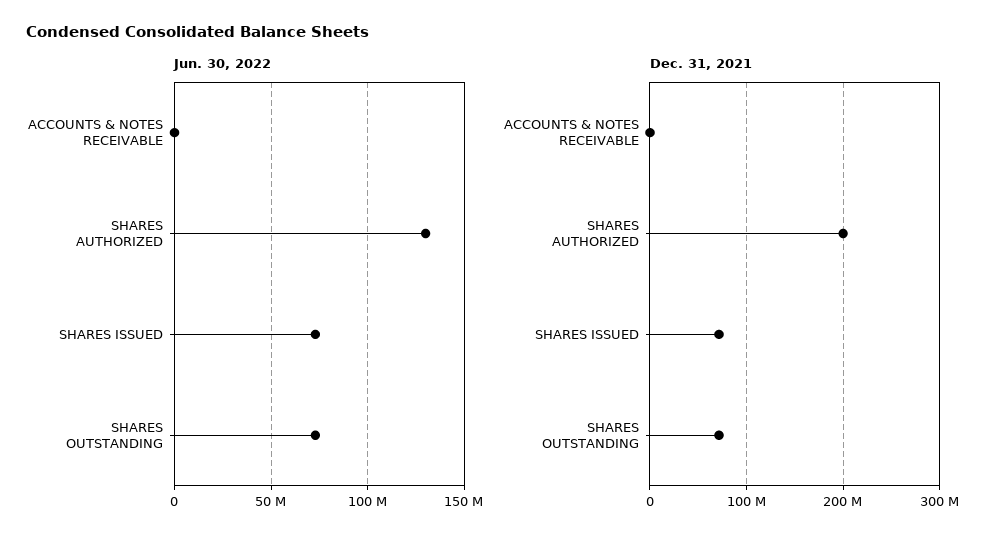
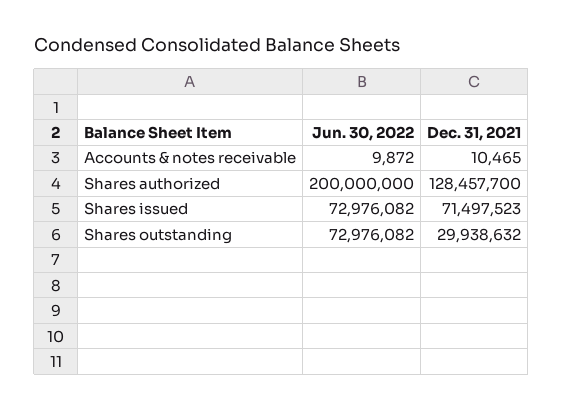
Jun. 30, 2022, SHARES AUTHORIZED: 130000000 -> 200000000
Dec. 31, 2021, SHARES AUTHORIZED: 200000000 -> 128457700
Dec. 31, 2021, SHARES OUTSTANDING: 70000000 -> 29938632

